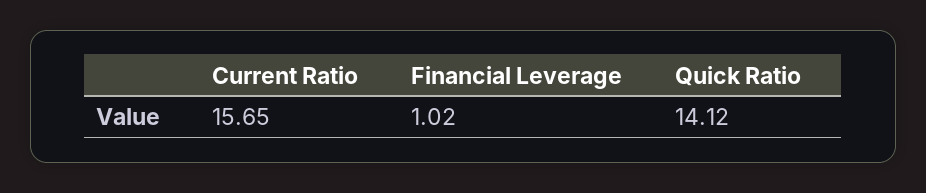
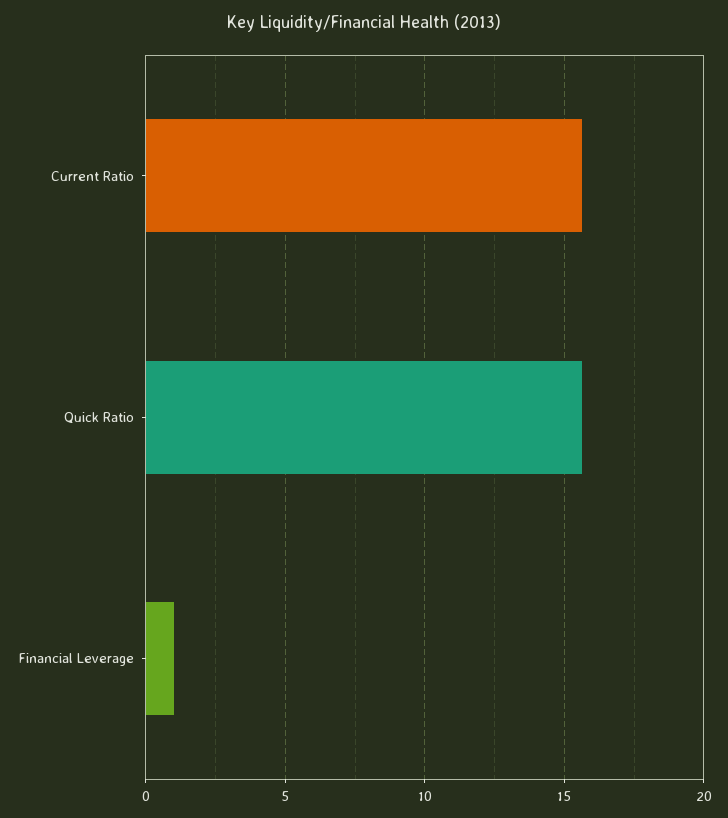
Quick Ratio: 14.12 -> 15.5

